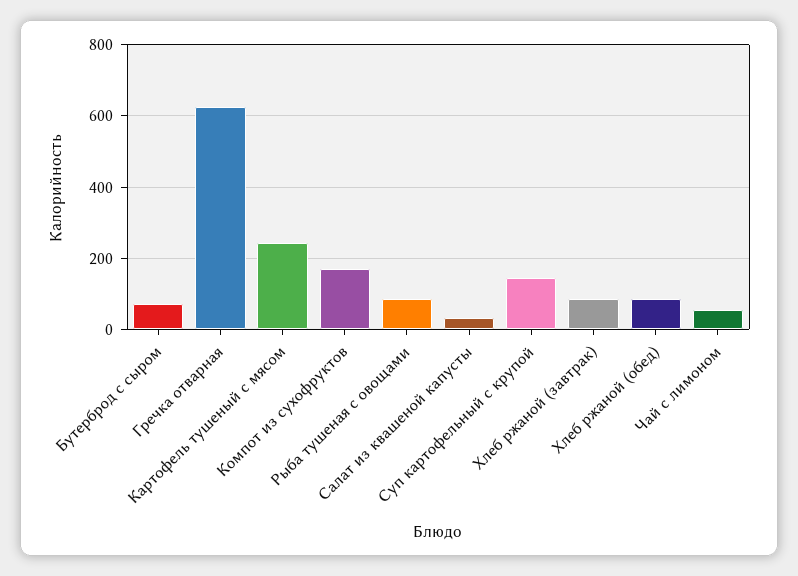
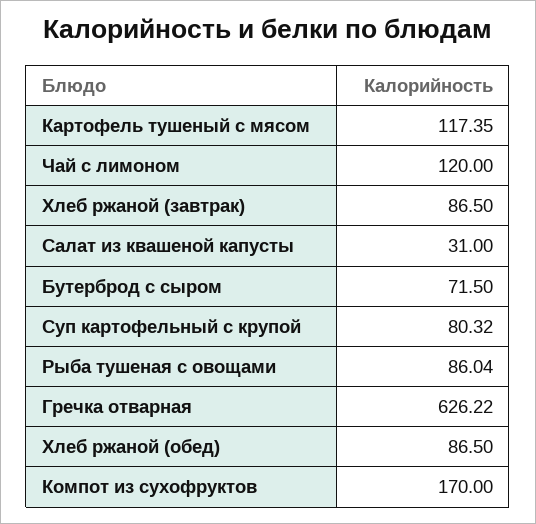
Картофель тушеный с мясом: 240 -> 117.35
Суп картофельный с крупой: 140 -> 80.32
Чай с лимоном: 60 -> 120

